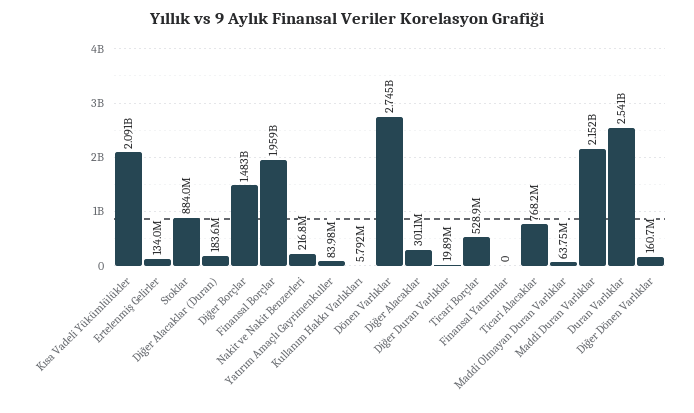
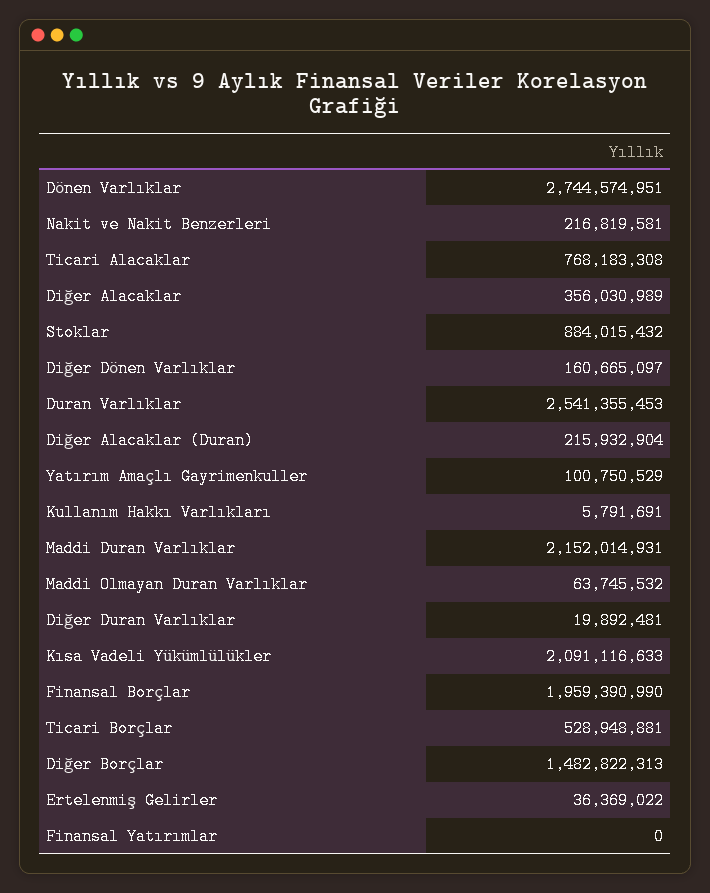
Ertelenmiş Gelirler: 134000000 -> 36369022
Diğer Alacaklar (Duran): 183600000 -> 215932904
Yatırım Amaçlı Gayrimenkuller: 83980000 -> 100750529
Diğer Alacaklar: 301100000 -> 356030989

